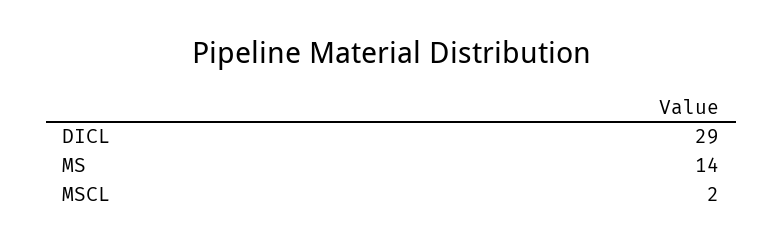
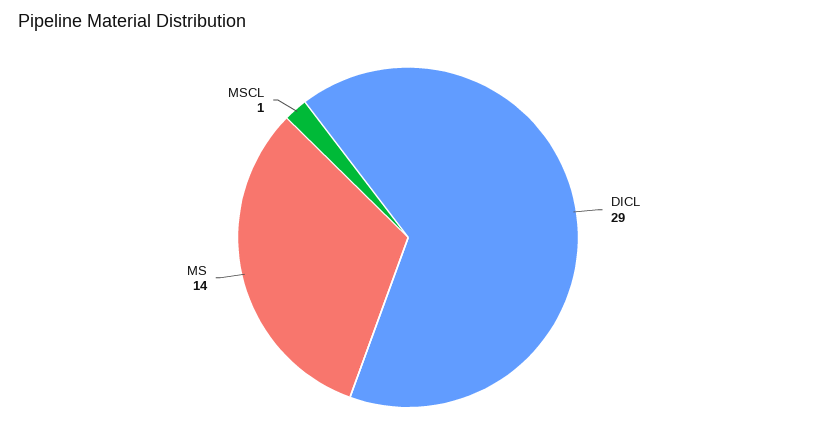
MSCL: 2 -> 1

